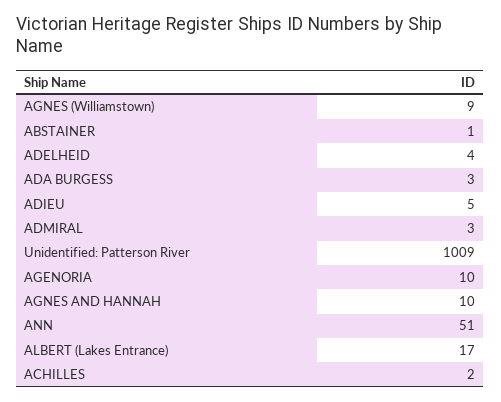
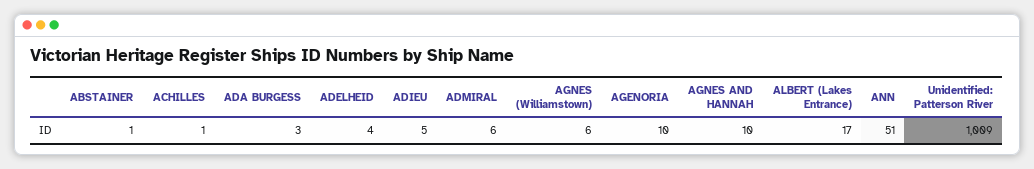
AGNES (Williamstown): 9 -> 6
ADMIRAL: 3 -> 6
ACHILLES: 2 -> 1

